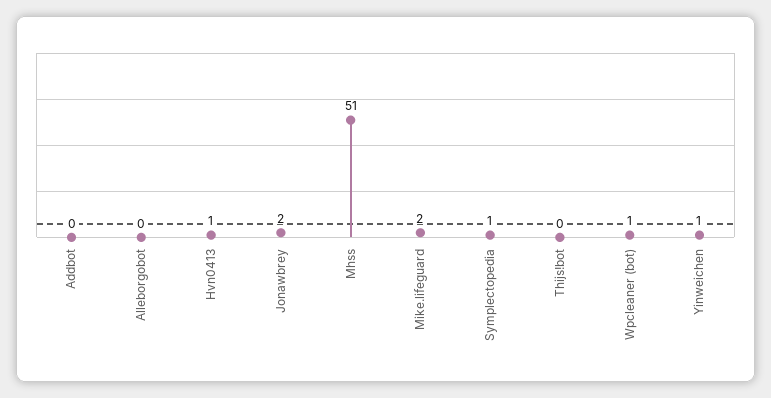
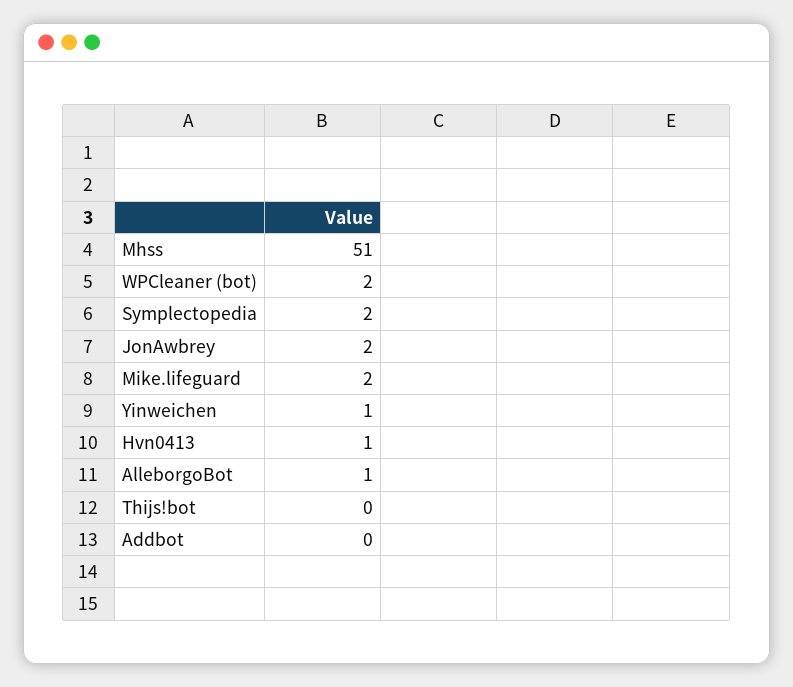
Alleborgobot: 0 -> 1
Symplectopedia: 1 -> 2
Wpcleaner (bot): 1 -> 2

